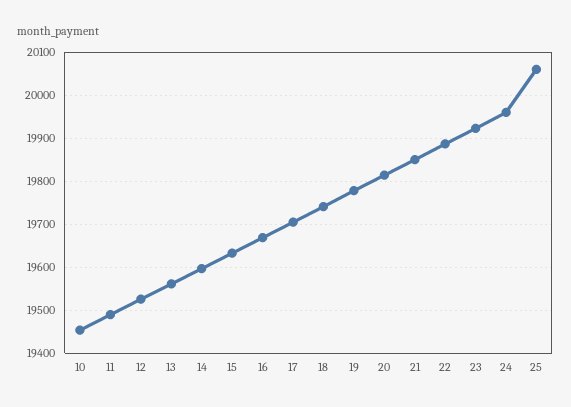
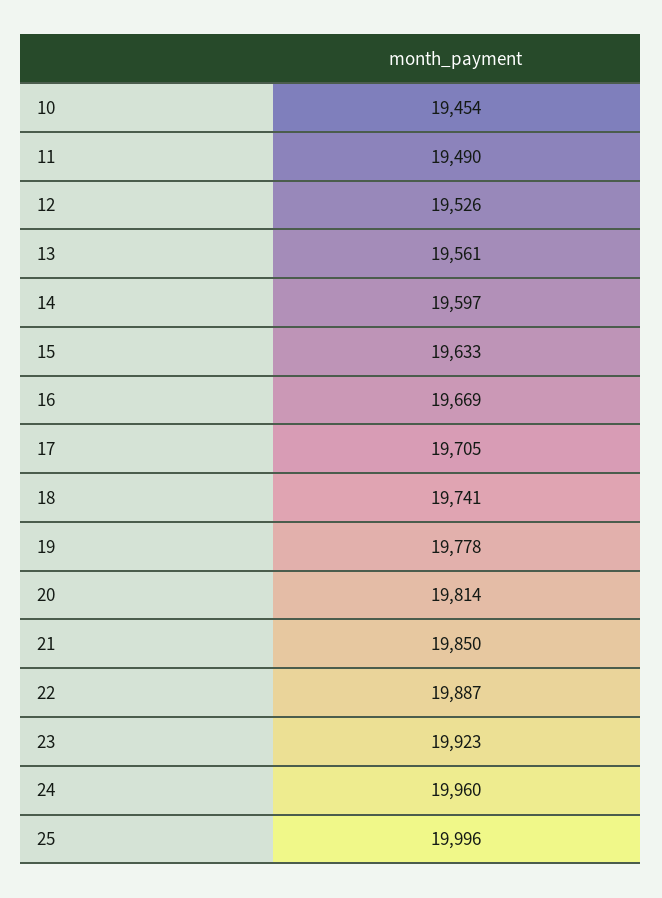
25: 20060 -> 19996

